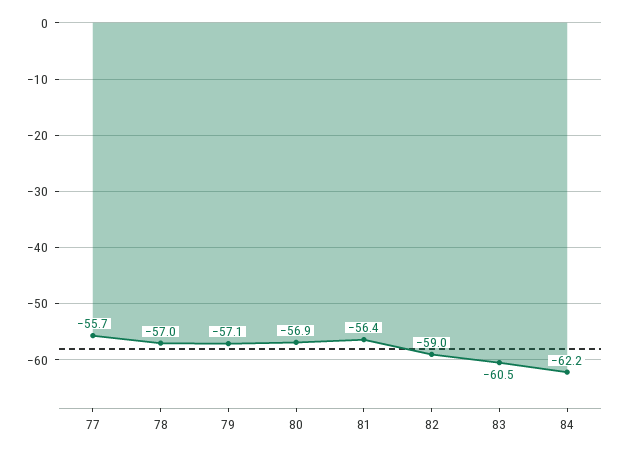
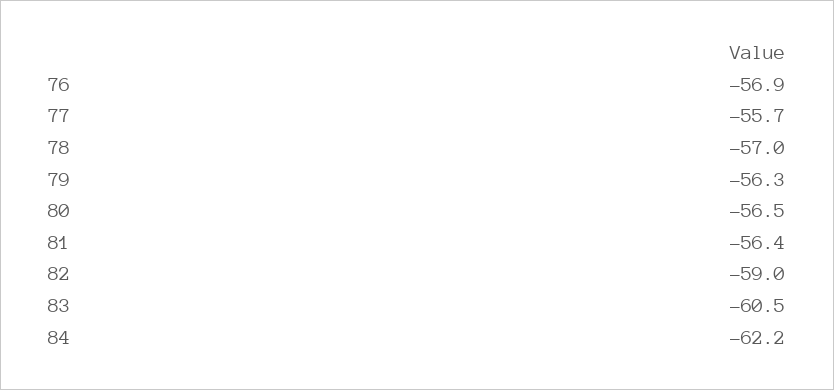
79: -57.1 -> -56.3
80: -56.9 -> -56.5
76: none -> -56.9

